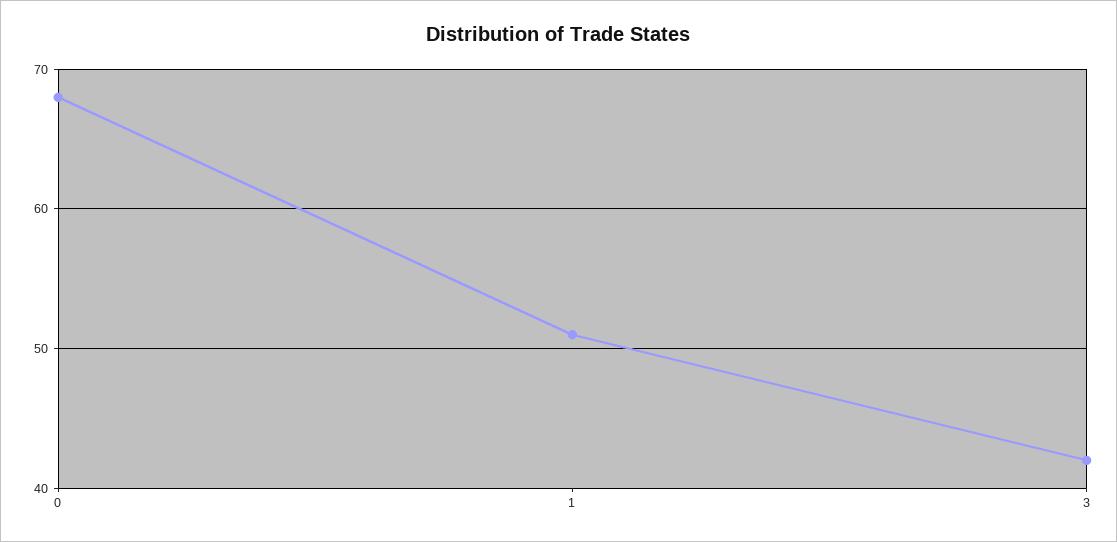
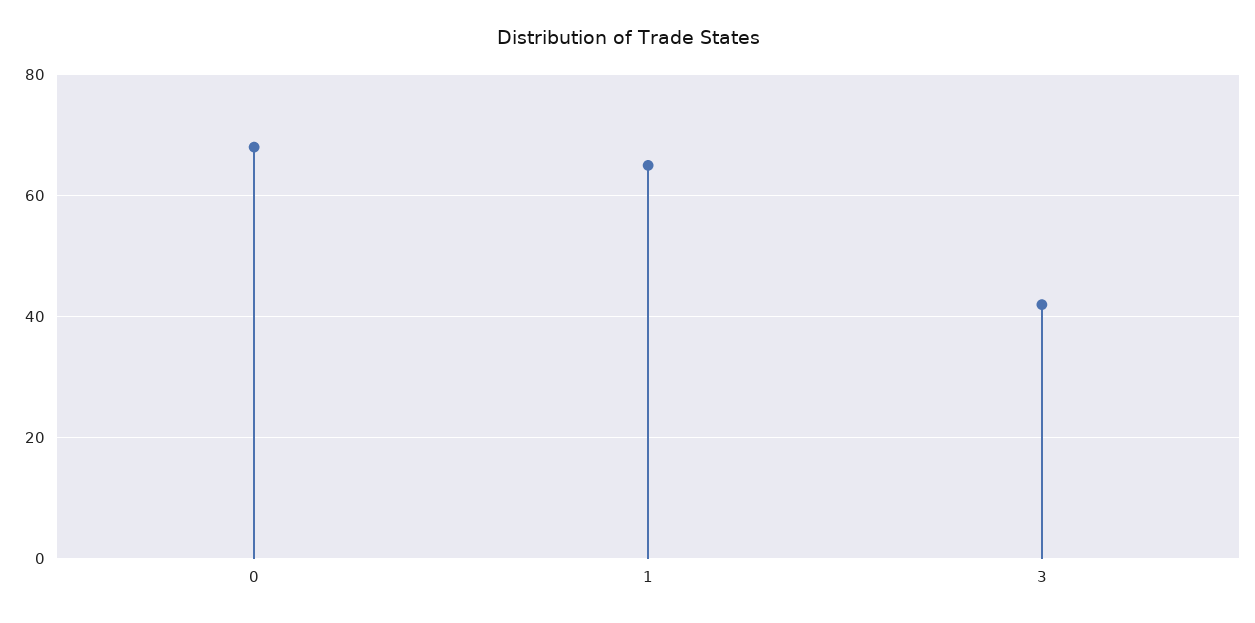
1: 51 -> 65

